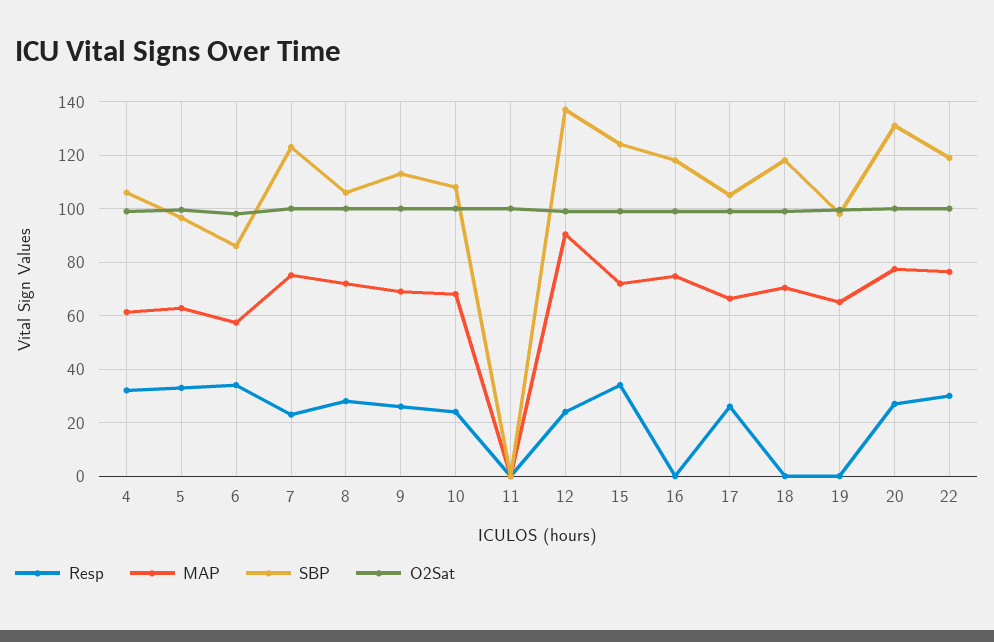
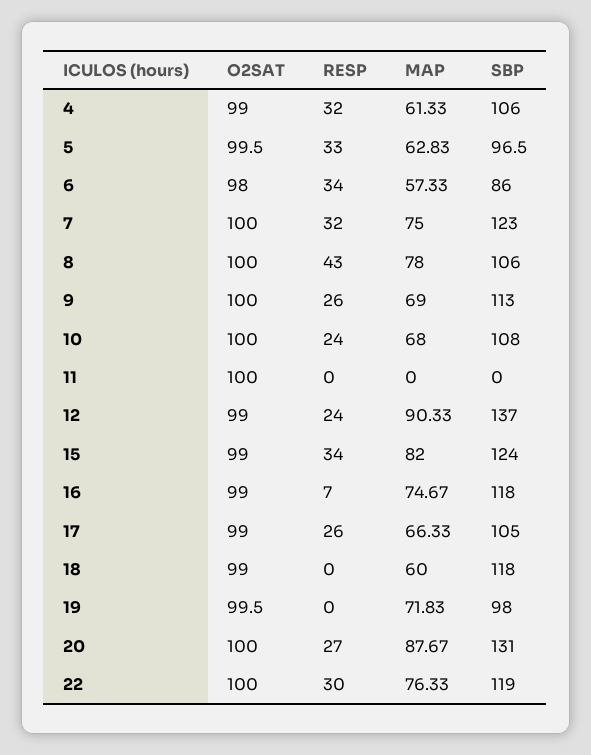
Resp, 7: 22.5 -> 32
Resp, 8: 27.5 -> 43
MAP, 8: 72.5 -> 78
MAP, 15: 72.5 -> 82
Resp, 16: 0 -> 7
MAP, 18: 70 -> 60
MAP, 19: 65 -> 71.83
MAP, 20: 77.5 -> 87.67

